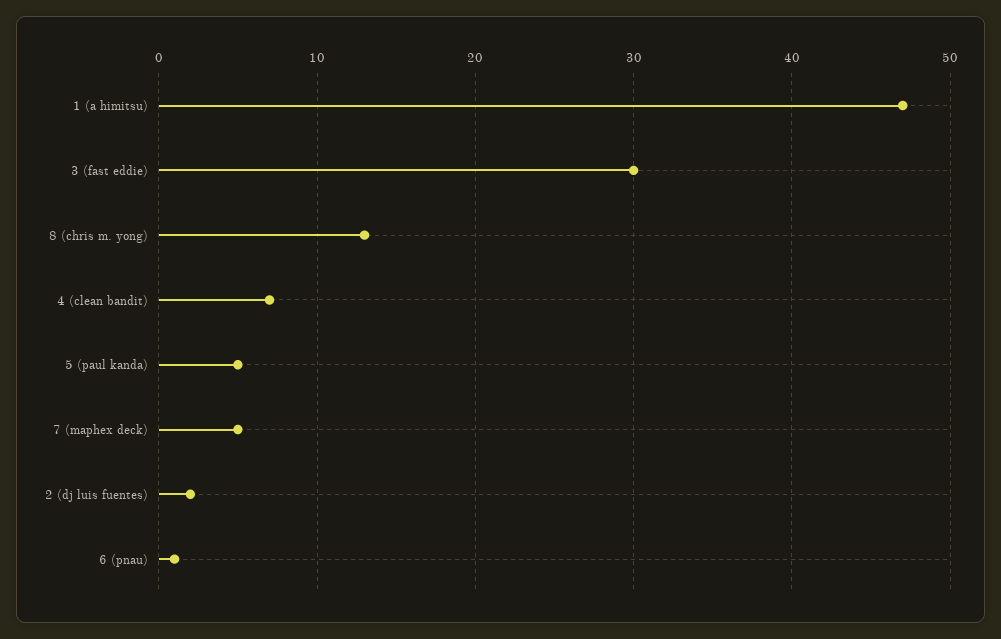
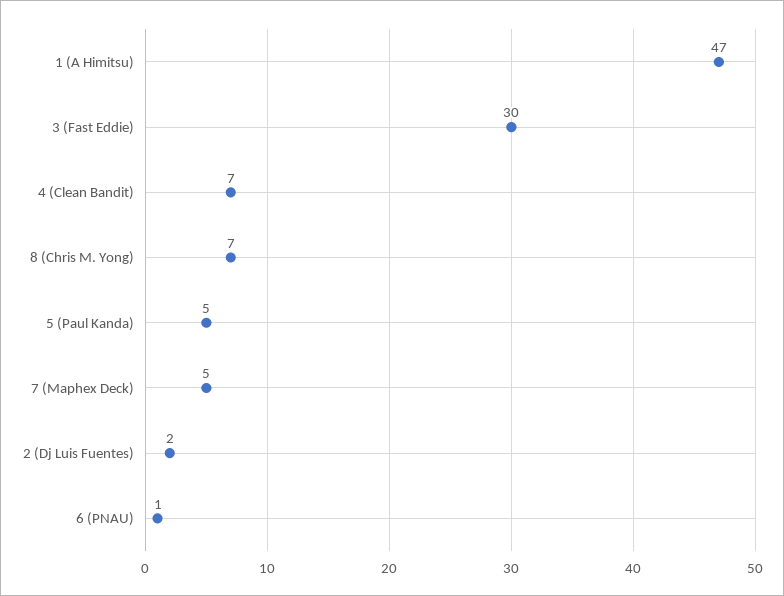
8 (chris m. yong): 13 -> 7

